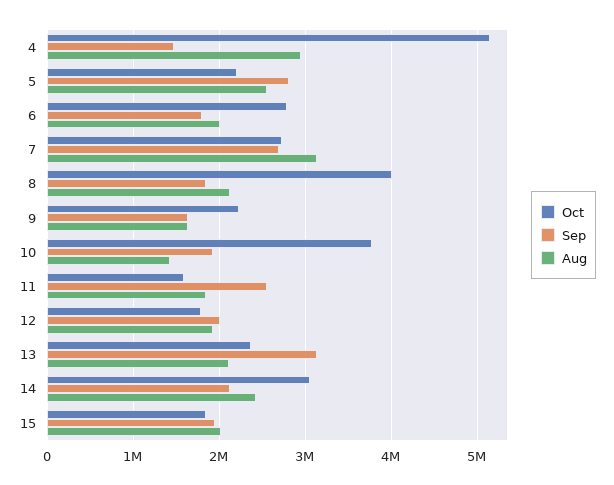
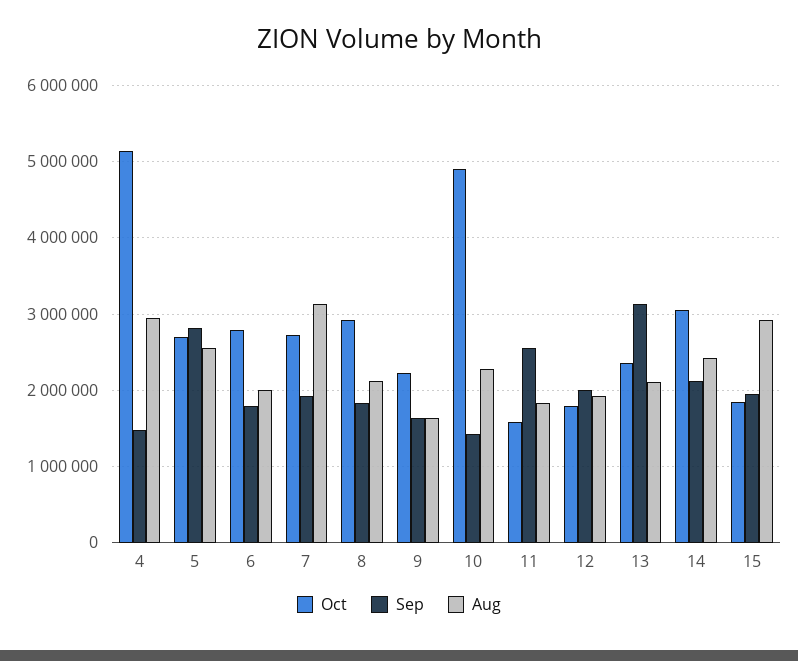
Oct, 5: 2200000 -> 2700000
Sep, 7: 2700000 -> 1900000
Oct, 8: 4000000 -> 2900000
Oct, 10: 3800000 -> 4900000
Sep, 10: 1900000 -> 1400000
Aug, 10: 1400000 -> 2300000
Aug, 15: 2000000 -> 2900000

